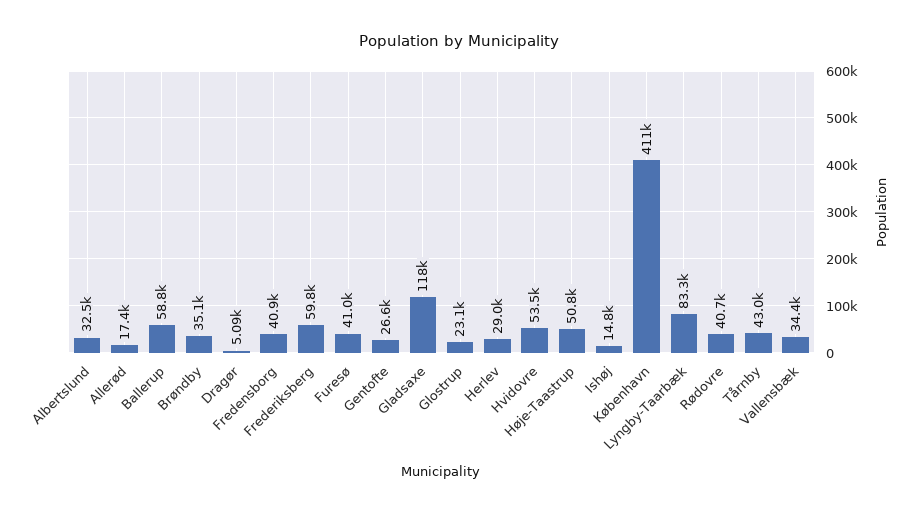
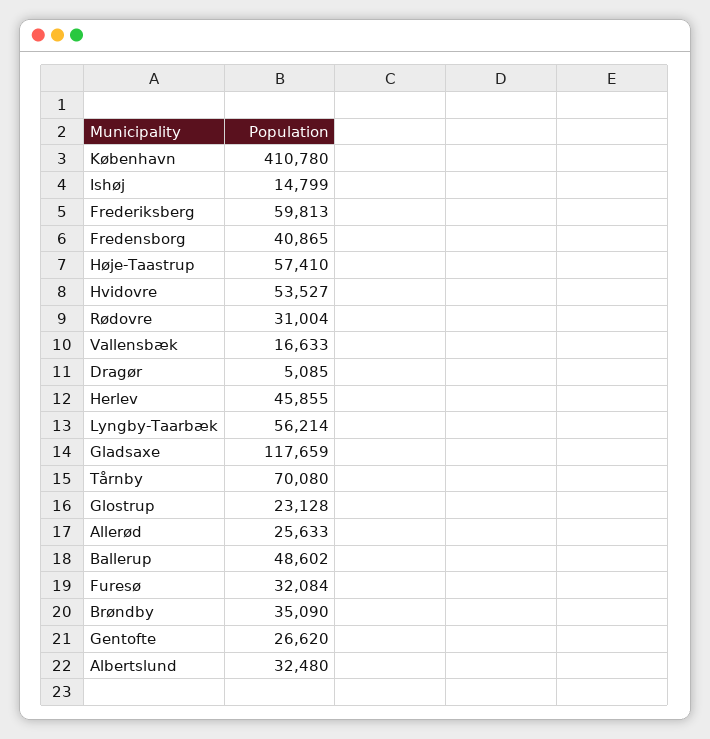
Allerød: 17400 -> 25633
Ballerup: 58800 -> 48602
Furesø: 41000 -> 32084
Herlev: 29000 -> 45855
Høje-Taastrup: 50800 -> 57410
Lyngby-Taarbæk: 83300 -> 56214
Rødovre: 40700 -> 31004
Tårnby: 43000 -> 70080
Vallensbæk: 34400 -> 16633

